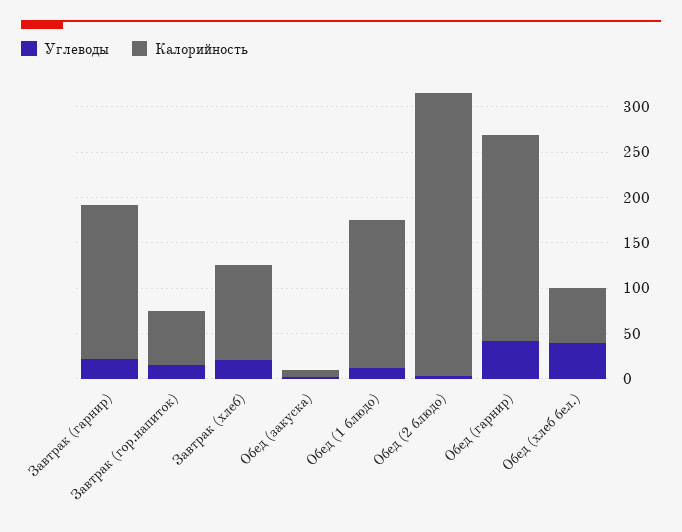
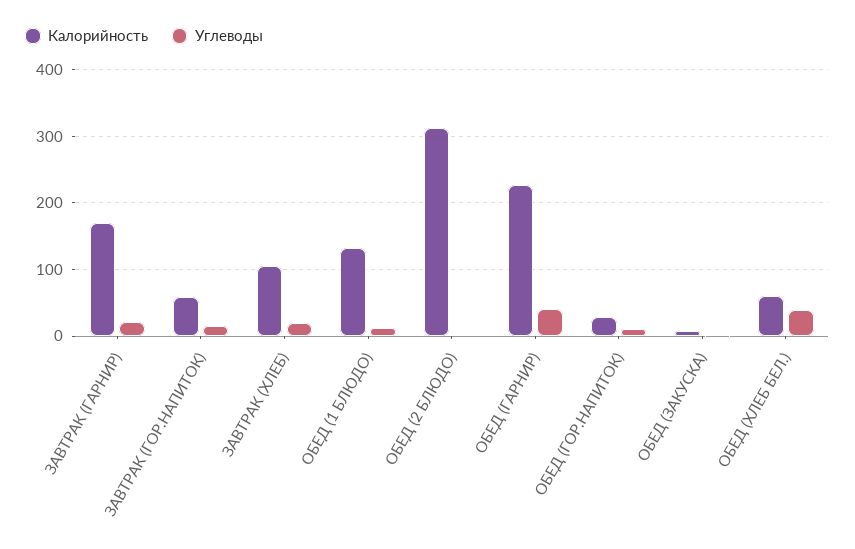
Калорийность, Обед (1 блюдо): 160 -> 130
Калорийность, ОБЕД (ГОР.НАПИТОК): none -> 30
Углеводы, ОБЕД (ГОР.НАПИТОК): none -> 10

